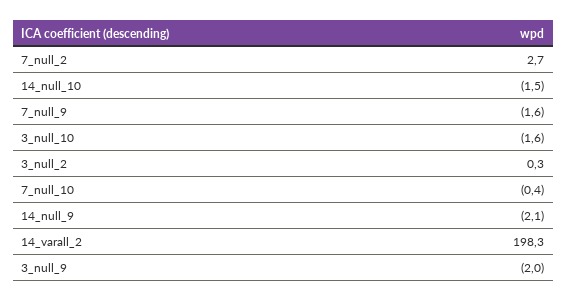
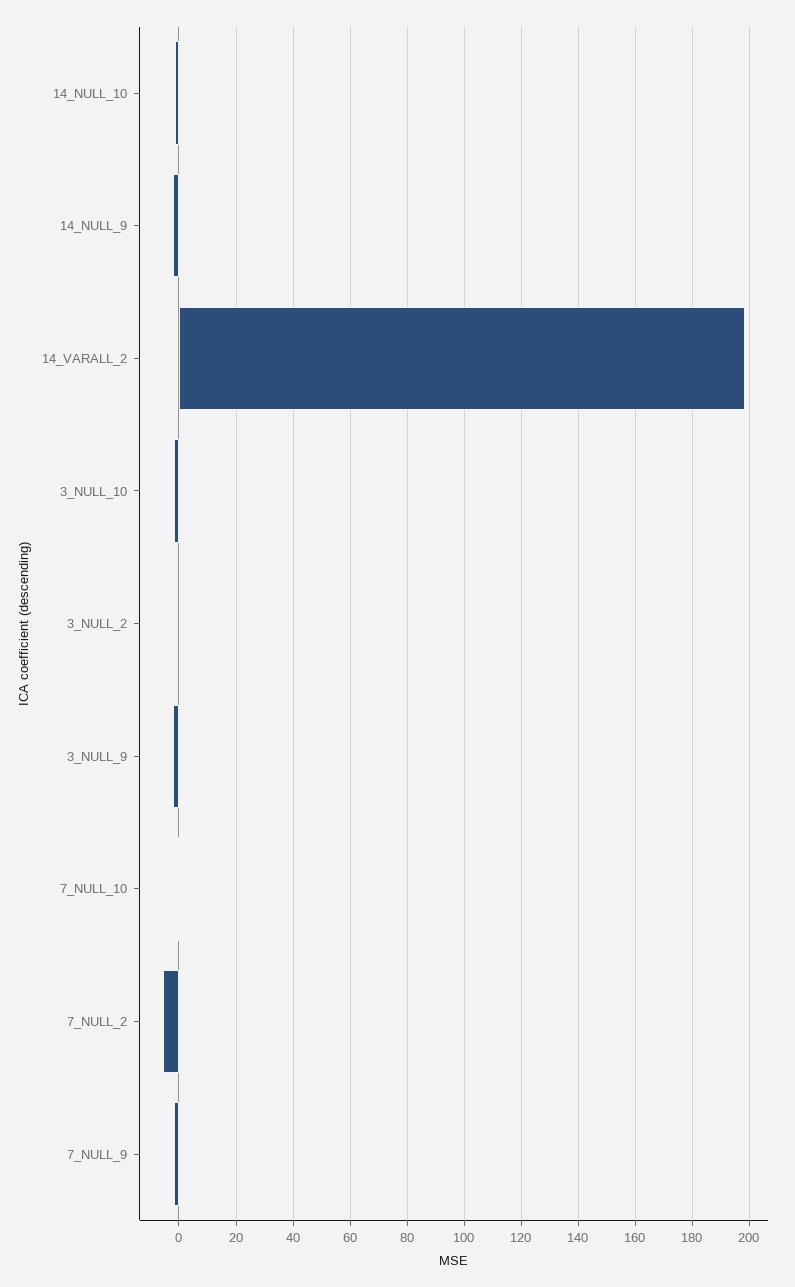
7_null_2: 2.7 -> -5

